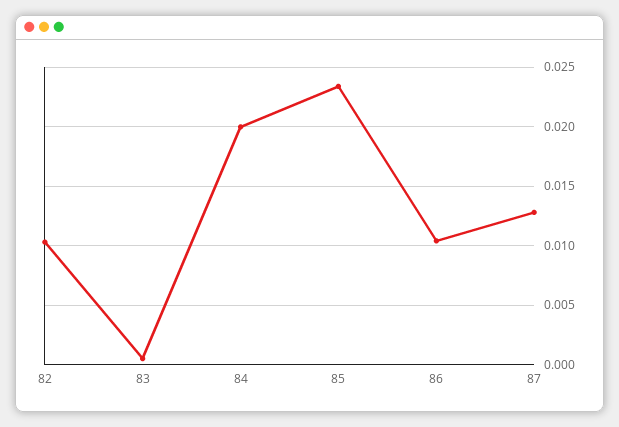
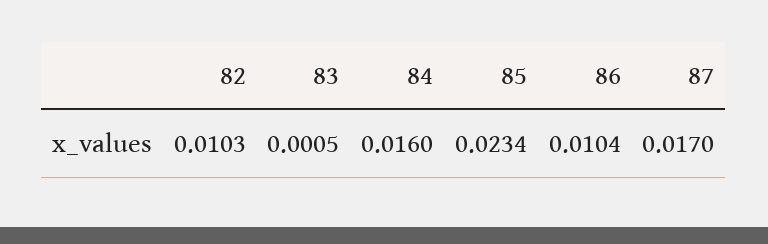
84: 0.02 -> 0.016
87: 0.013 -> 0.017

